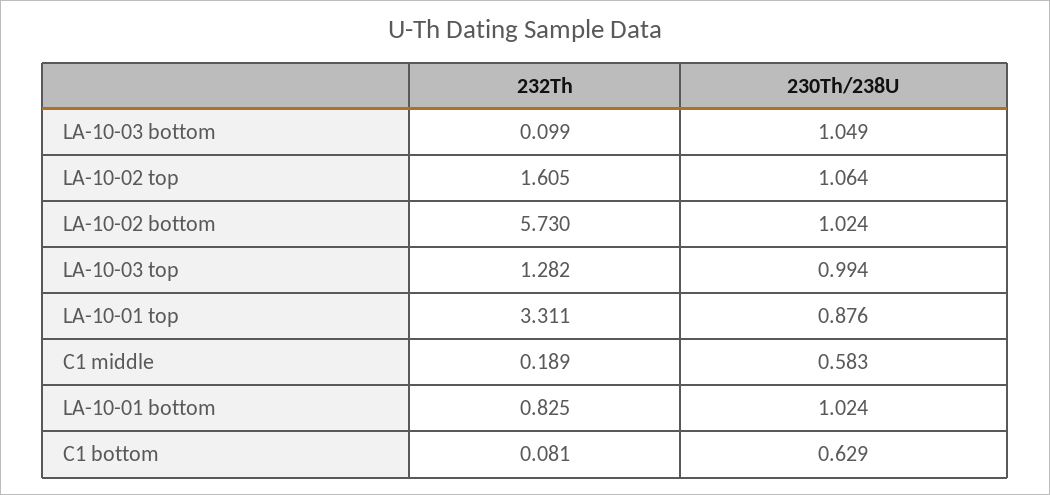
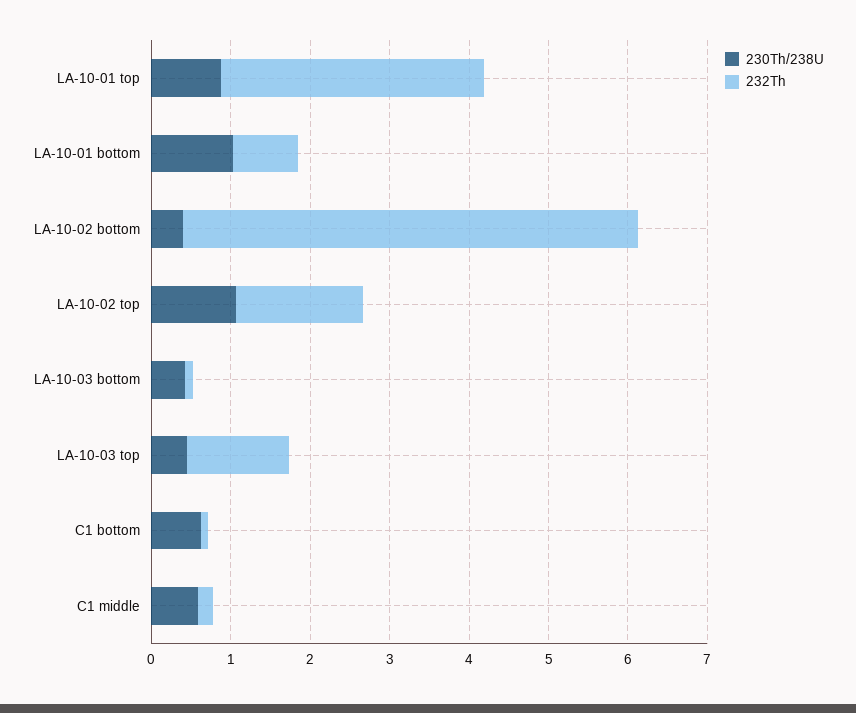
230Th/238U, LA-10-03 bottom: 1.049 -> 0.4
230Th/238U, LA-10-02 bottom: 1.024 -> 0.4
230Th/238U, LA-10-03 top: 0.994 -> 0.4

